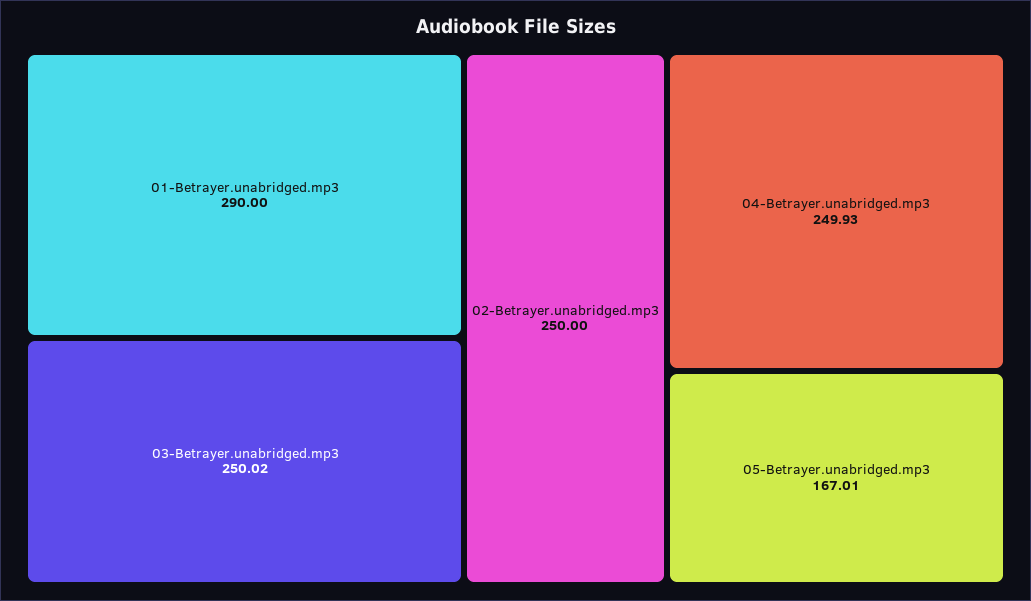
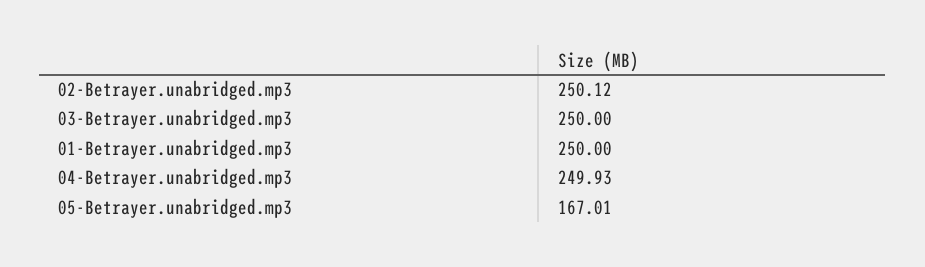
01-Betrayer.unabridged.mp3: 290 -> 250
03-Betrayer.unabridged.mp3: 250.02 -> 250
02-Betrayer.unabridged.mp3: 250 -> 250.12

